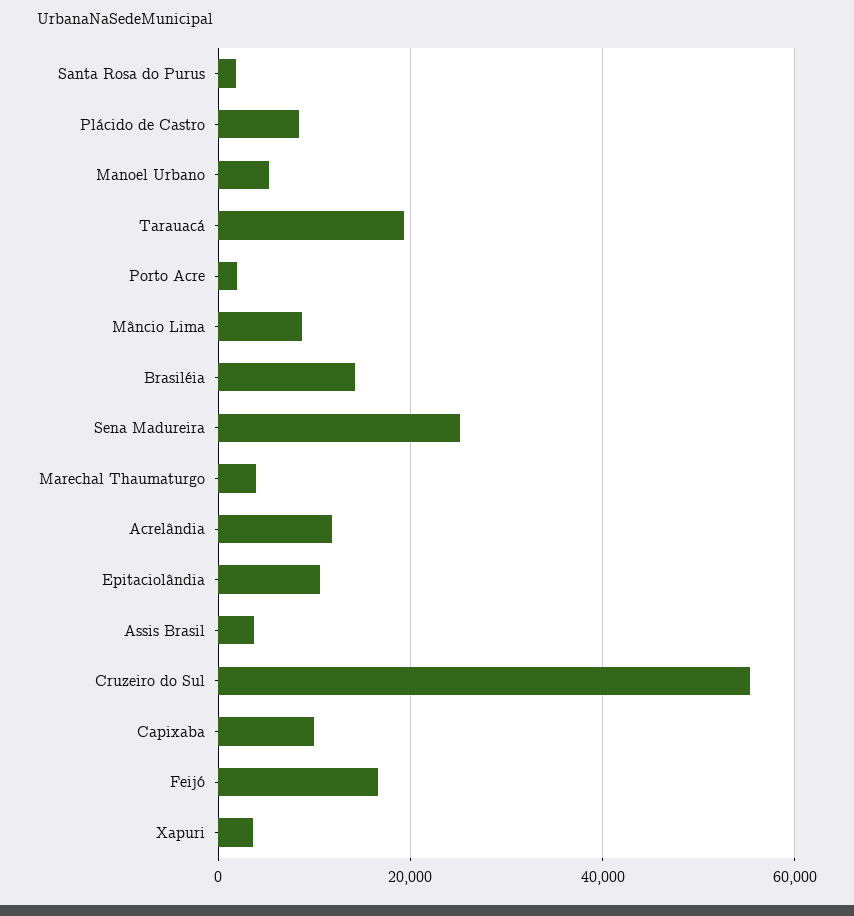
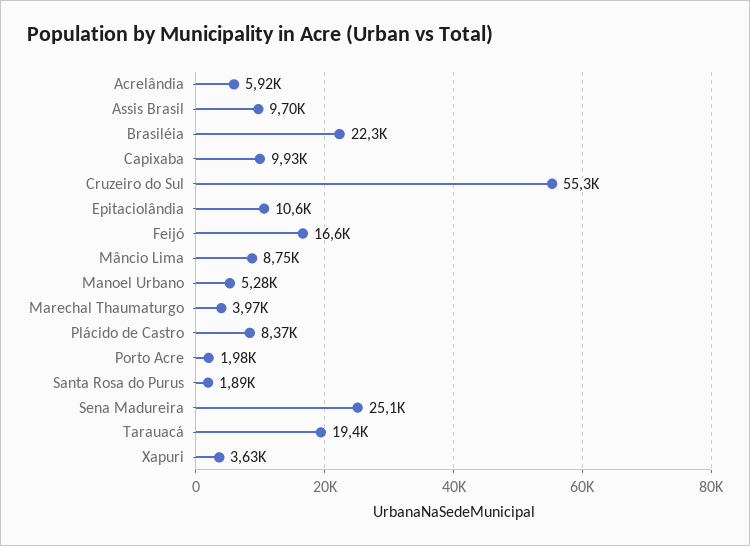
Brasiléia: 14000 -> 22300
Acrelândia: 12000 -> 5920
Assis Brasil: 4000 -> 9700

